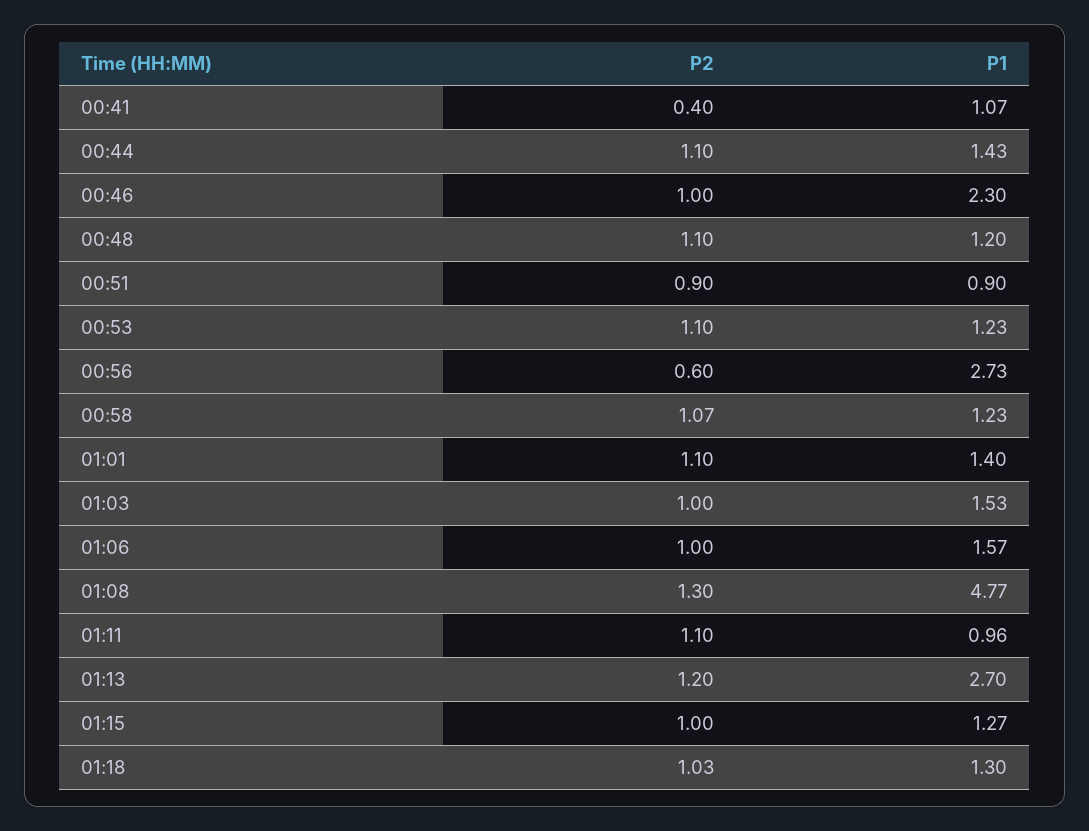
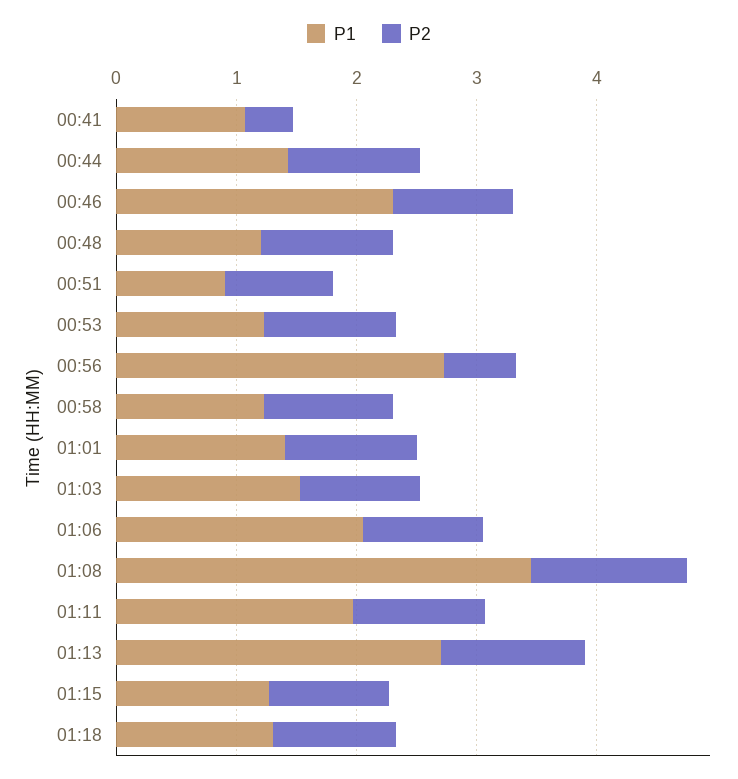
P1, 01:06: 1.57 -> 2
P1, 01:08: 4.77 -> 3.4
P1, 01:11: 0.96 -> 2

